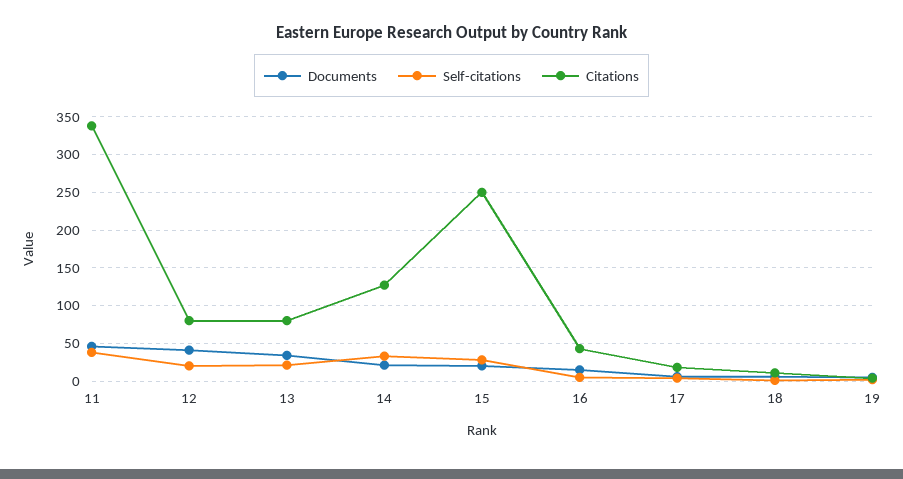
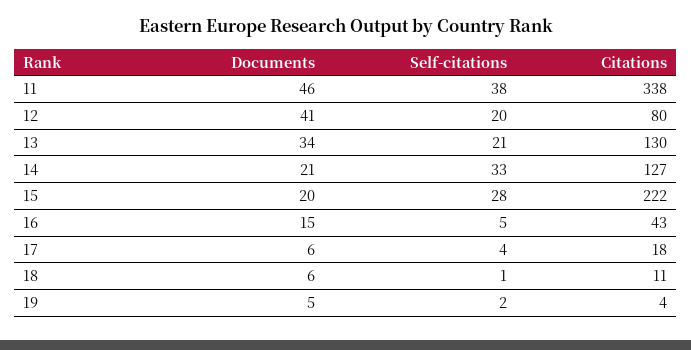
Citations, 13: 80 -> 130
Citations, 15: 250 -> 222

